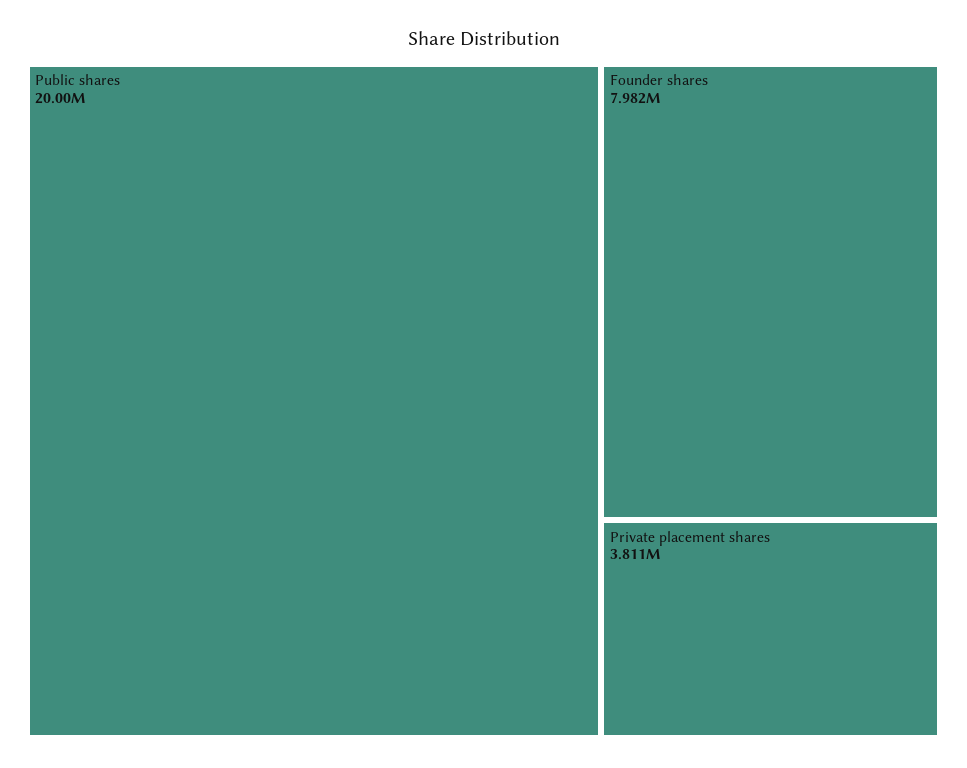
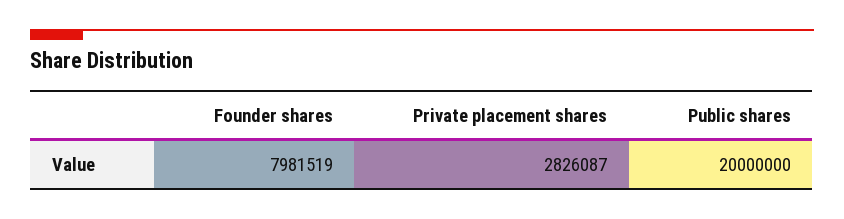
Private placement shares: 3811000 -> 2826087

